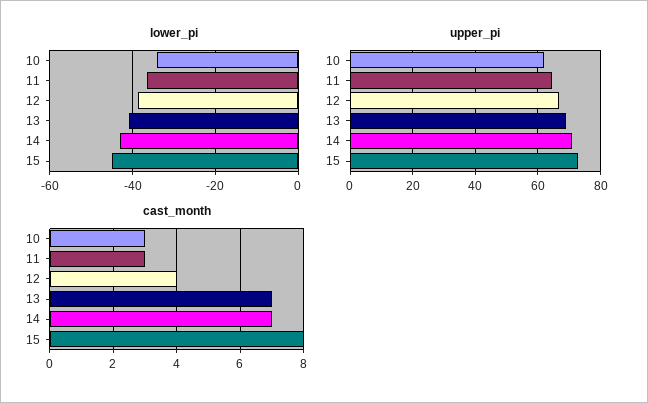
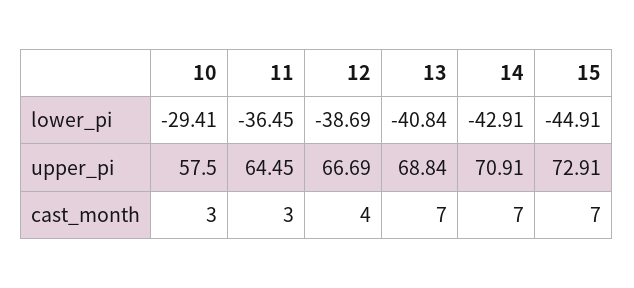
lower_pi, 10: -34 -> -29.41
upper_pi, 10: 62 -> 57.5
cast_month, 15: 8 -> 7

